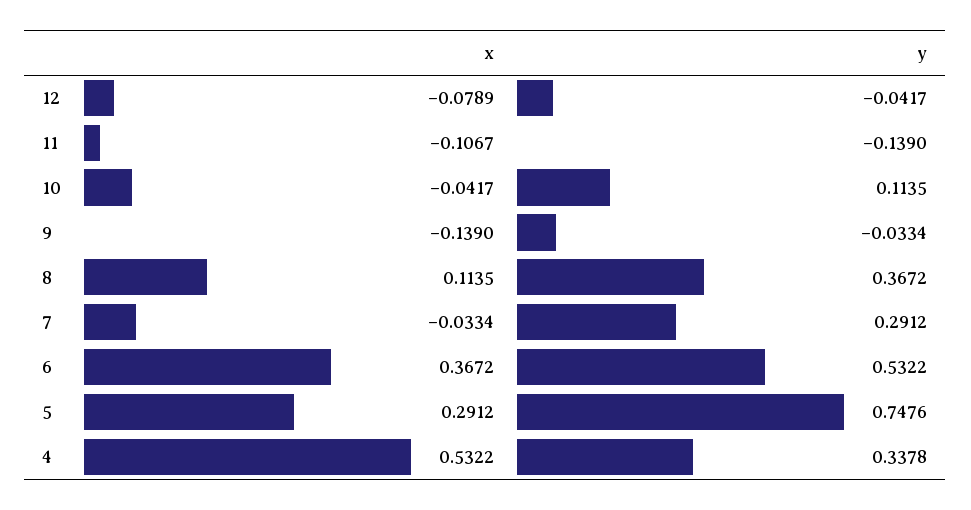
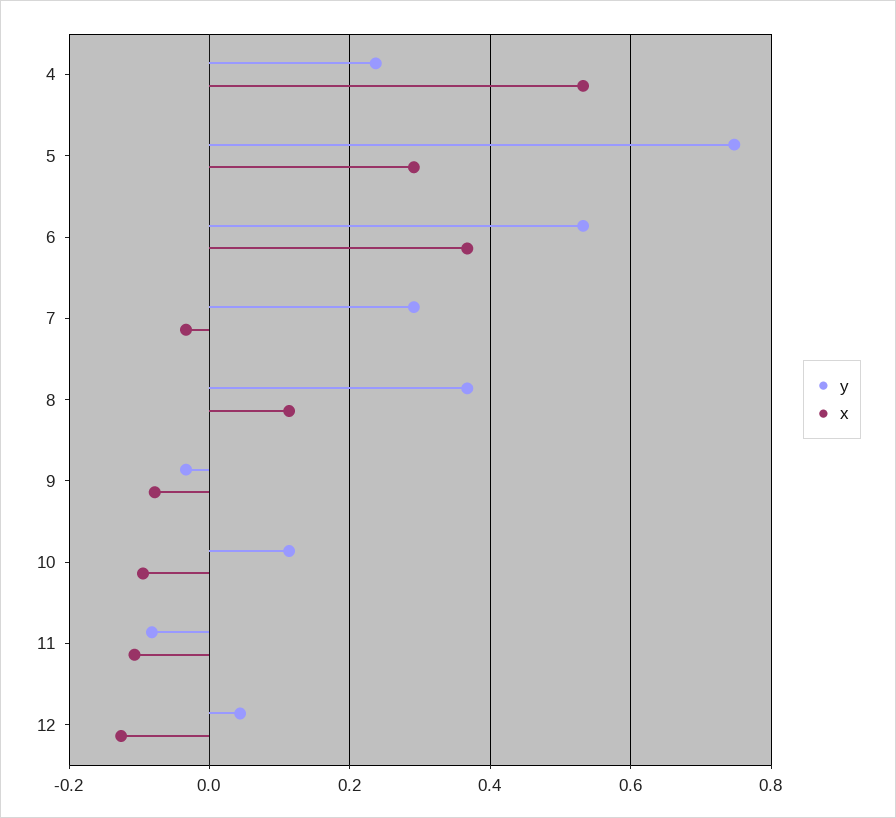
x, 12: -0.0789 -> -0.12
y, 12: -0.0417 -> 0.04
y, 11: -0.139 -> -0.08
x, 10: -0.0417 -> -0.1
x, 9: -0.139 -> -0.08
y, 4: 0.3378 -> 0.24

